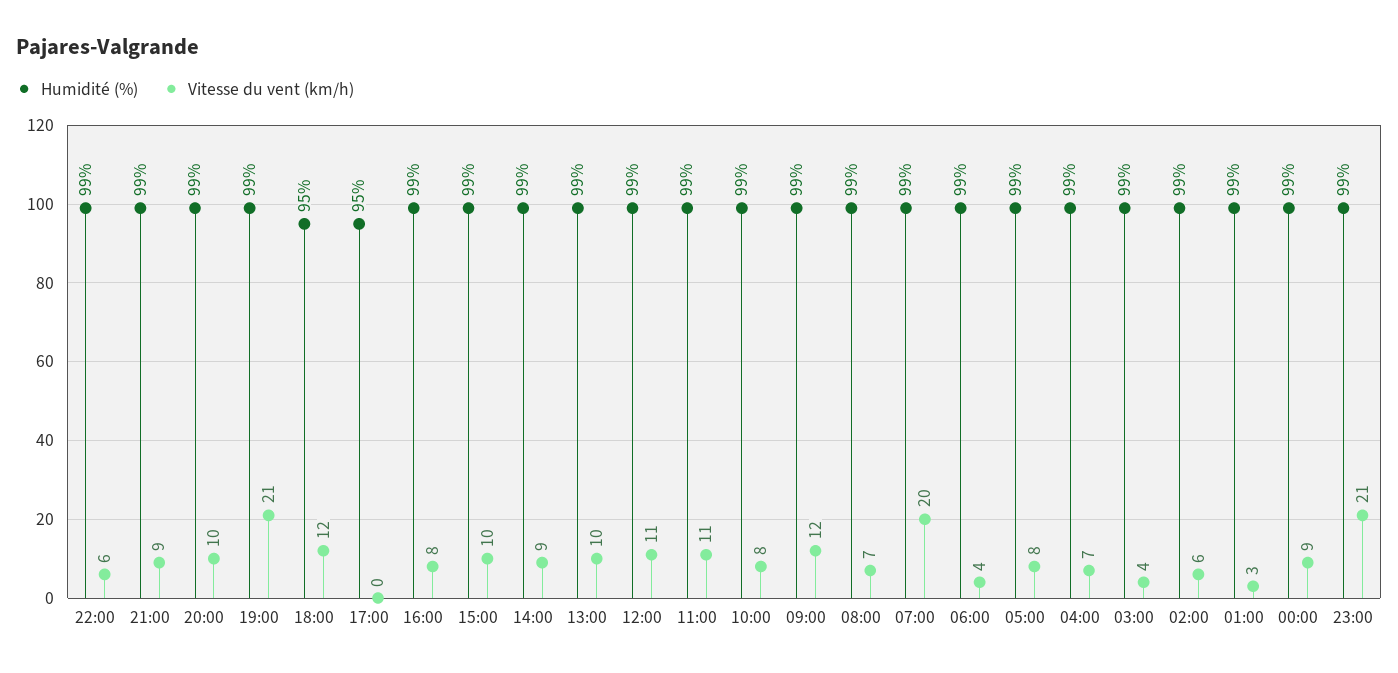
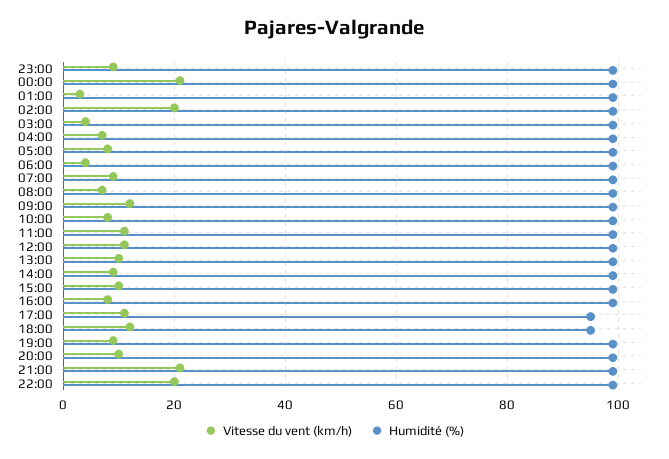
Vitesse du vent (km/h), 22:00: 6 -> 20
Vitesse du vent (km/h), 21:00: 9 -> 20
Vitesse du vent (km/h), 19:00: 21 -> 10
Vitesse du vent (km/h), 17:00: 0 -> 10
Vitesse du vent (km/h), 07:00: 20 -> 10
Vitesse du vent (km/h), 02:00: 6 -> 20
Vitesse du vent (km/h), 00:00: 9 -> 20
Vitesse du vent (km/h), 23:00: 21 -> 10

